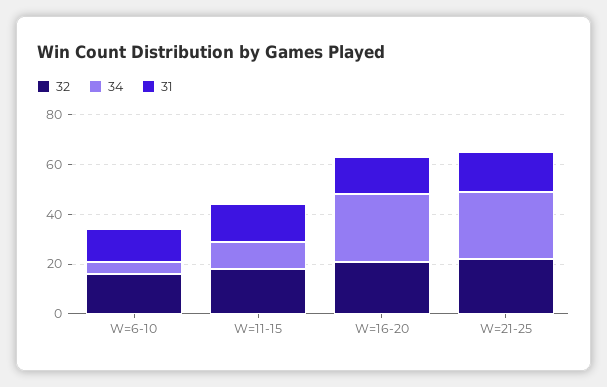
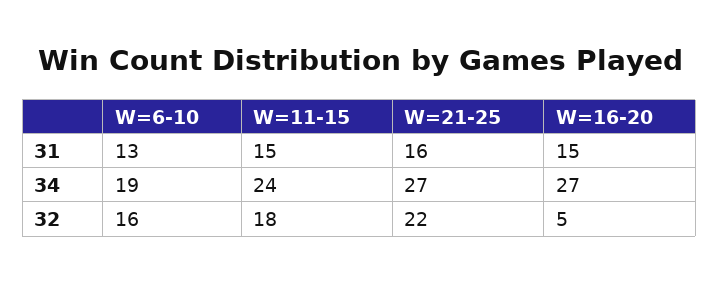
34, W=6-10: 5 -> 19
34, W=11-15: 10 -> 24
32, W=16-20: 20 -> 5

